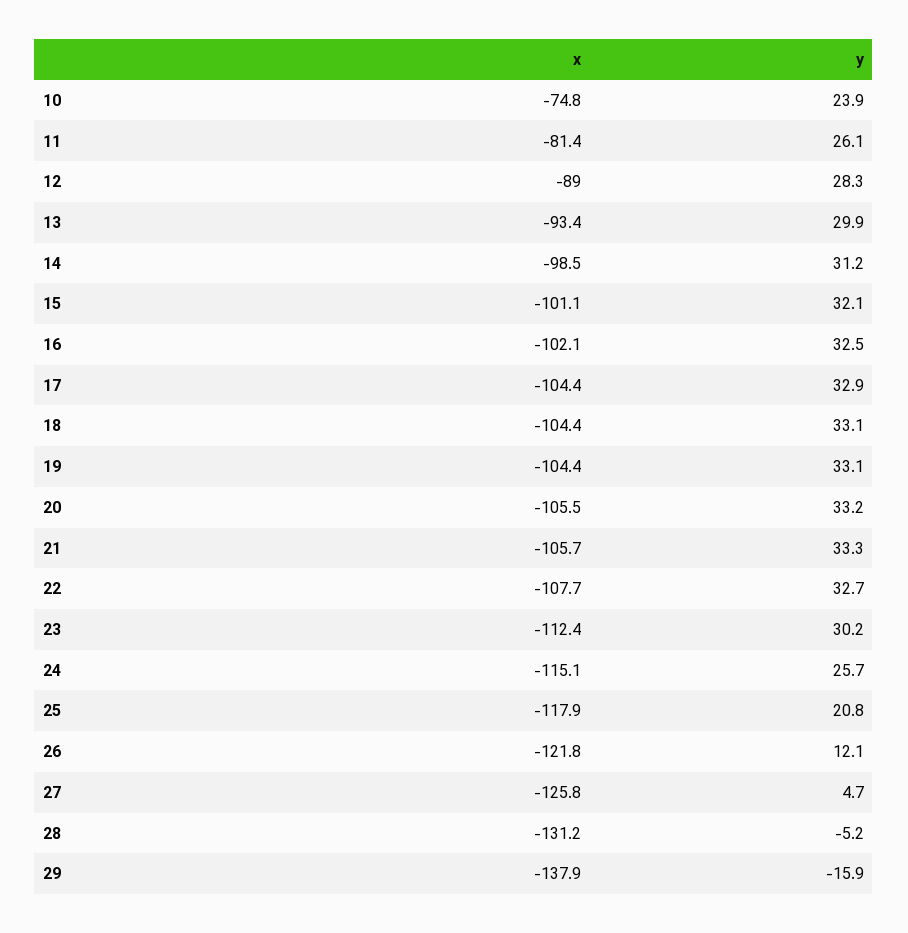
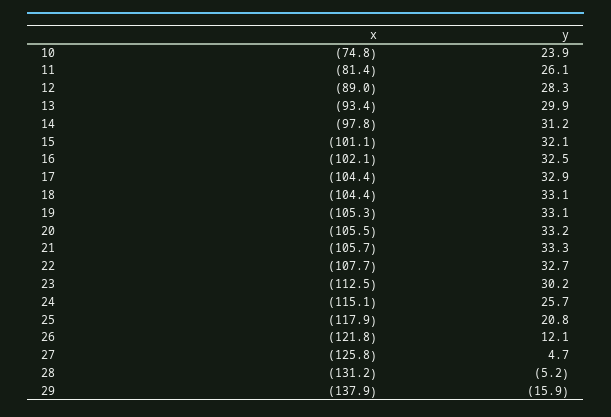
x, 14: -98.5 -> -97.8
x, 19: -104.4 -> -105.3
x, 23: -112.4 -> -112.5

